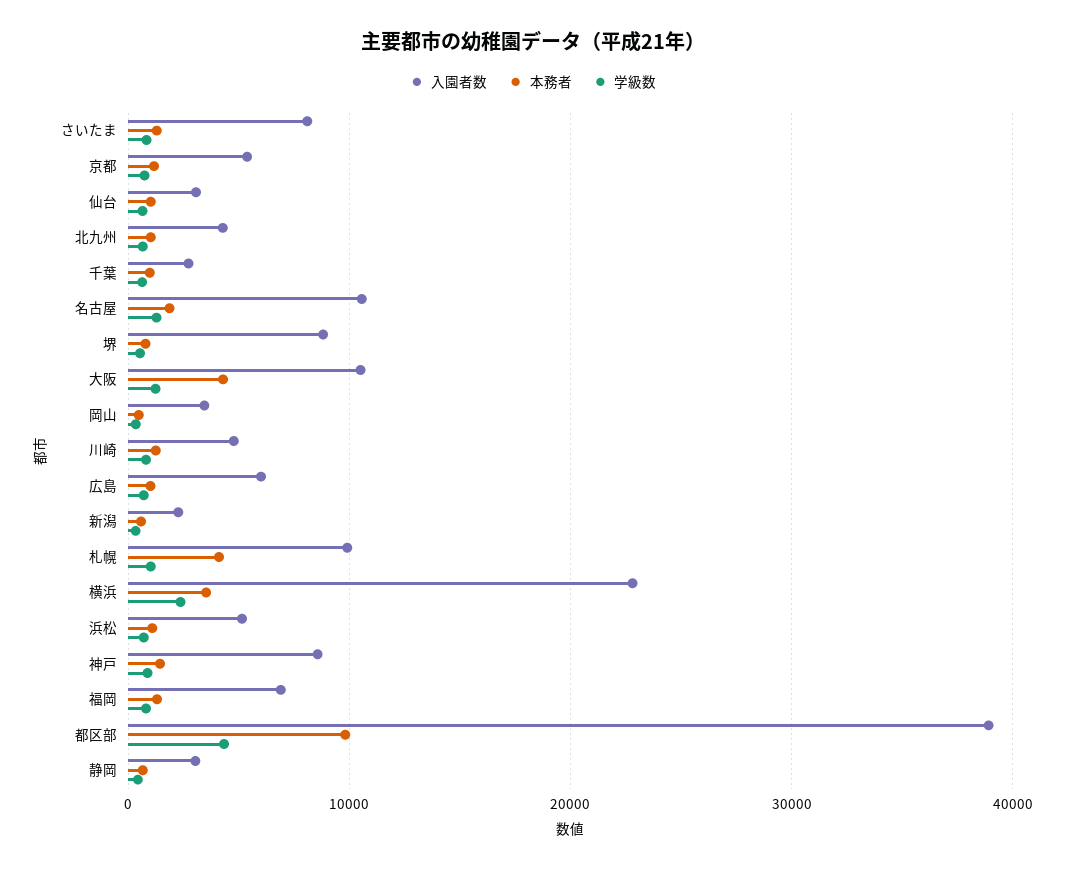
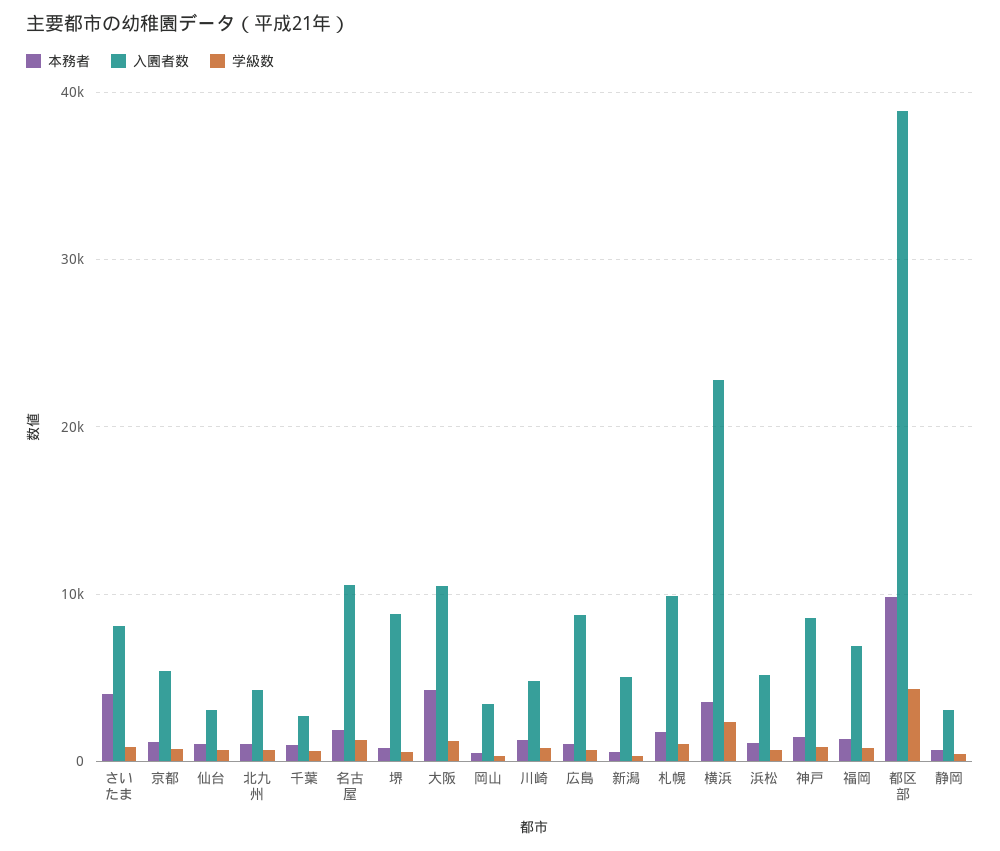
本務者, さいたま: 1000 -> 4000
入園者数, 広島: 6000 -> 9000
入園者数, 新潟: 2000 -> 5000
本務者, 札幌: 4000 -> 2000

